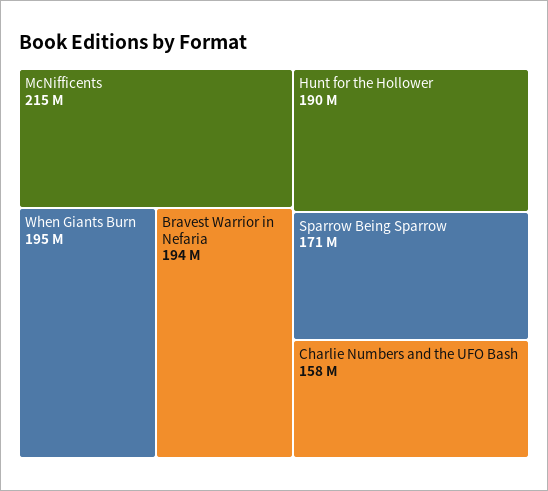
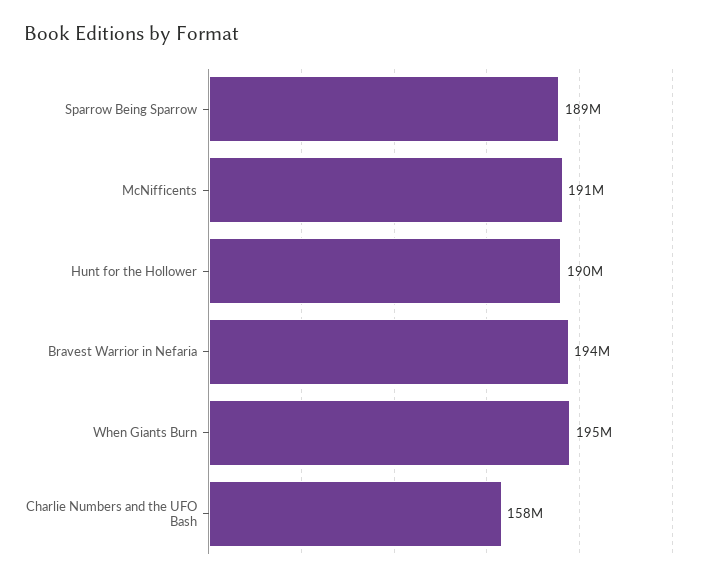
McNifficents: 215000000 -> 191000000
Sparrow Being Sparrow: 171000000 -> 189000000

